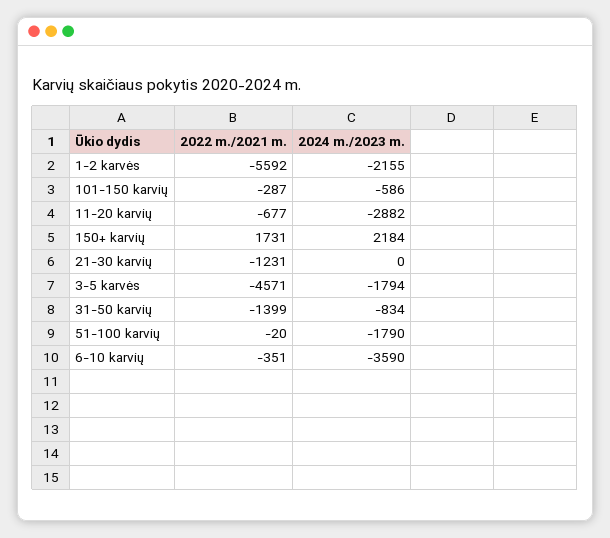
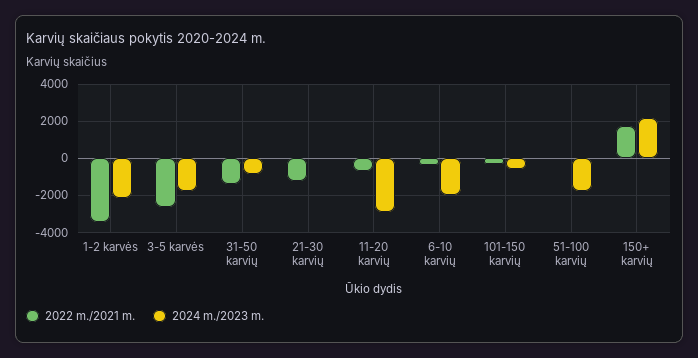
2022 m./2021 m., 1-2 karvės: -5592 -> -3500
2022 m./2021 m., 3-5 karvės: -4571 -> -2500
2024 m./2023 m., 6-10 karvių: -3590 -> -2000

